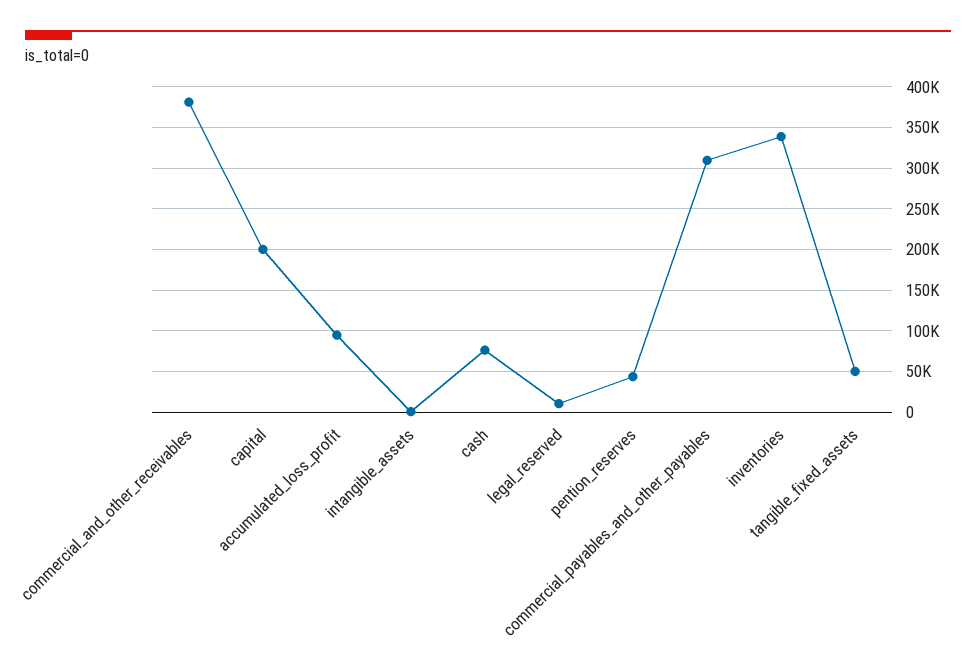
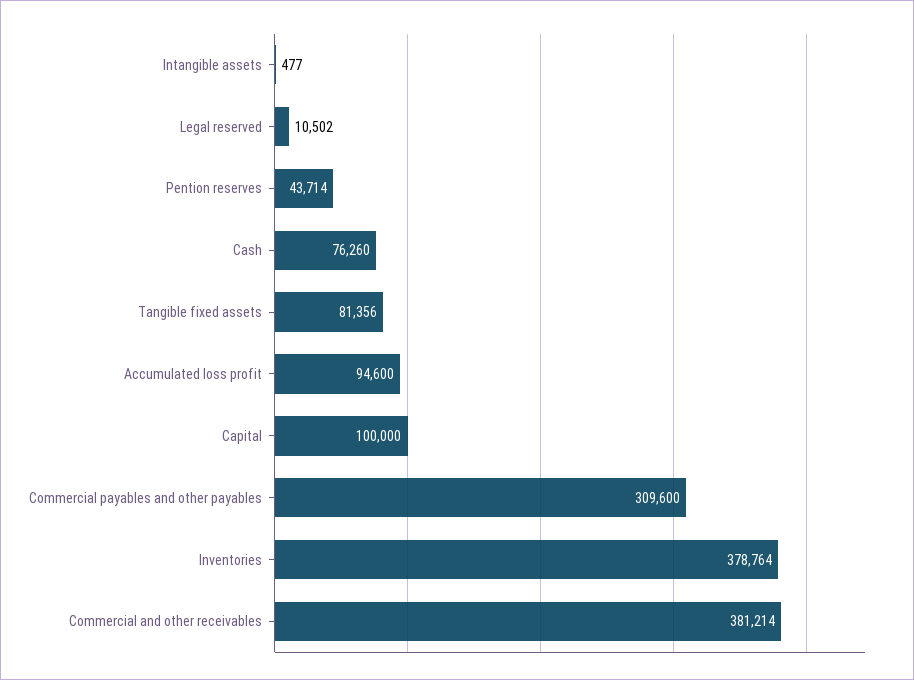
capital: 200000 -> 100000
inventories: 340000 -> 378764
tangible_fixed_assets: 50000 -> 81356

